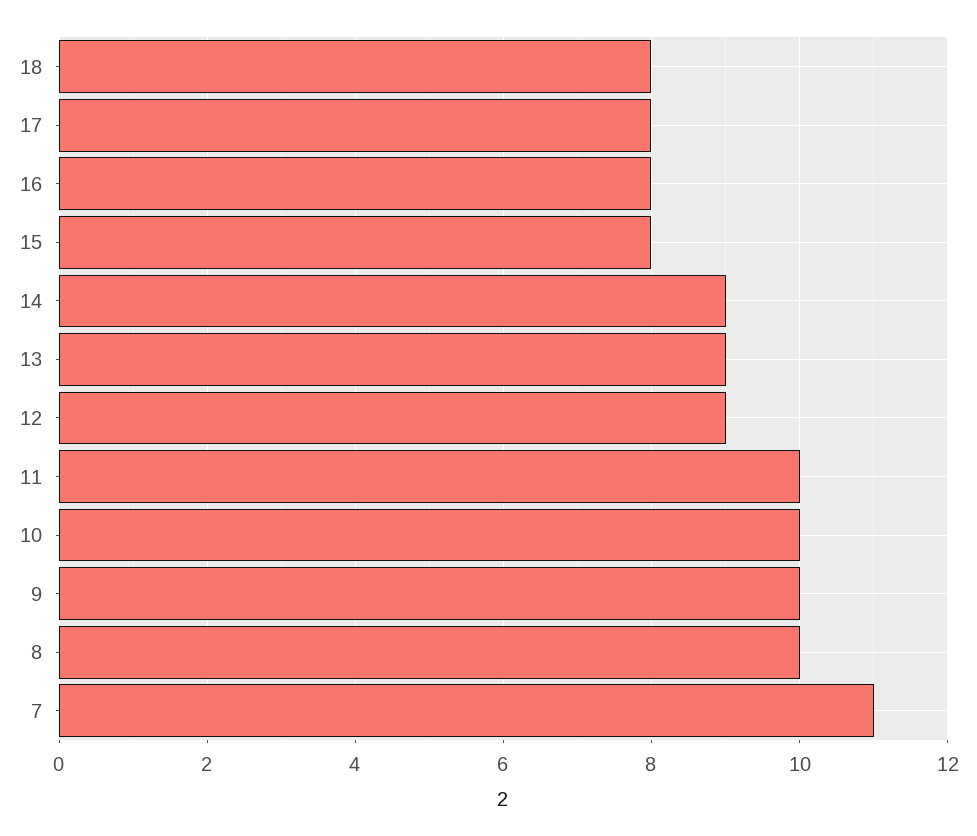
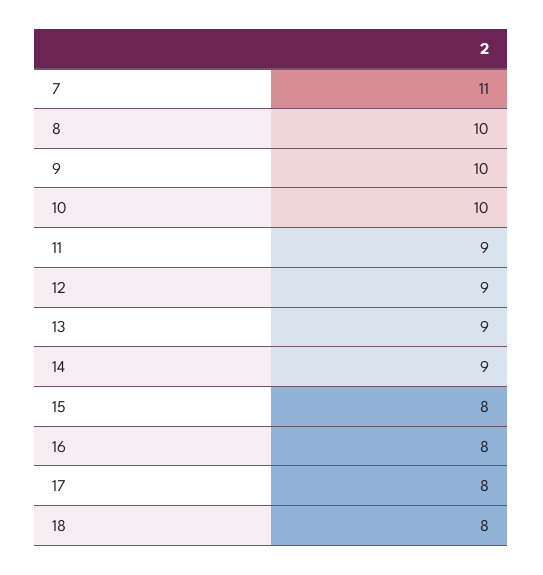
11: 10 -> 9

